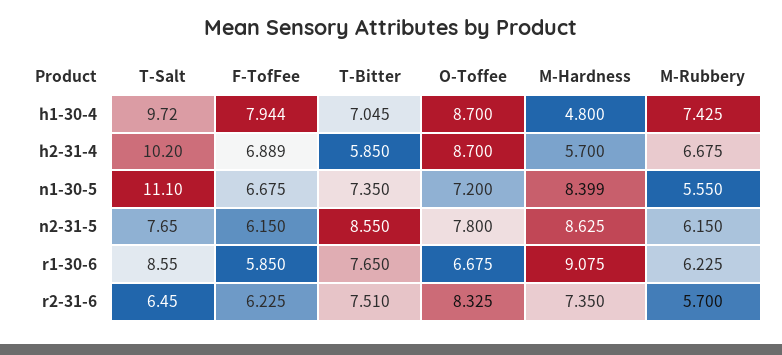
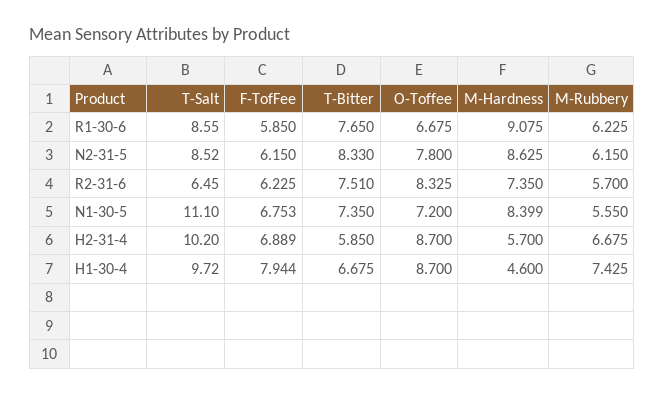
T-Bitter, h1-30-4: 7.045 -> 6.675
M-Hardness, h1-30-4: 4.8 -> 4.6
F-TofFee, n1-30-5: 6.675 -> 6.753
T-Salt, n2-31-5: 7.65 -> 8.52
T-Bitter, n2-31-5: 8.55 -> 8.33

